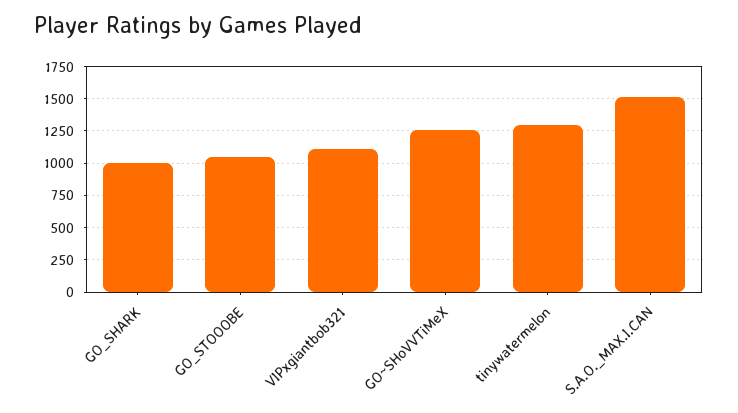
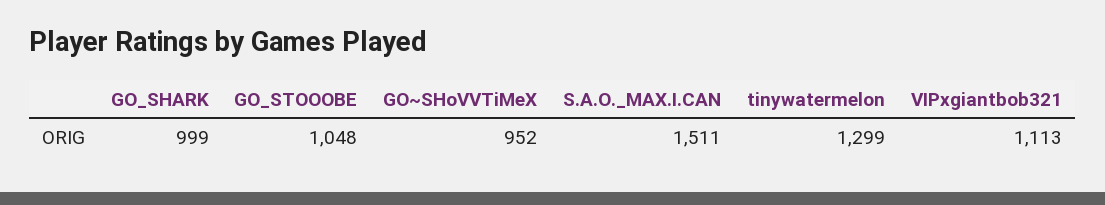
GO~SHoVVTiMeX: 1250 -> 952

